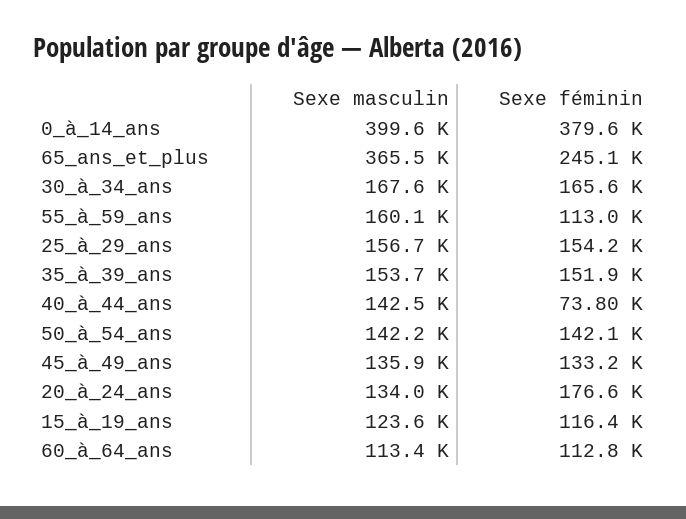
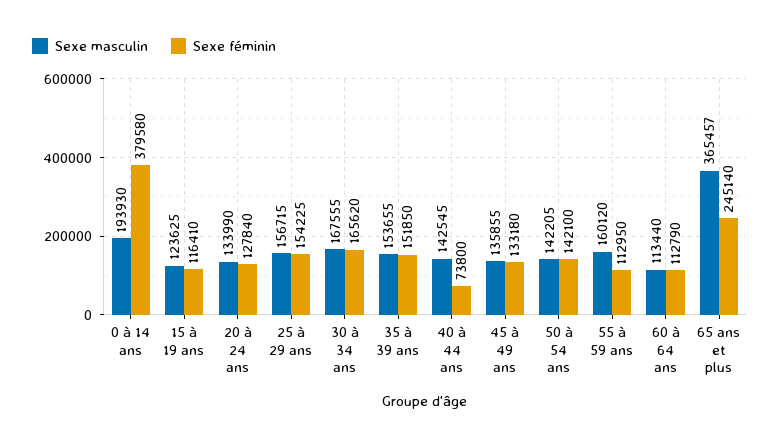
Sexe masculin, 0_à_14_ans: 399600 -> 193930
Sexe féminin, 20_à_24_ans: 176600 -> 127840

